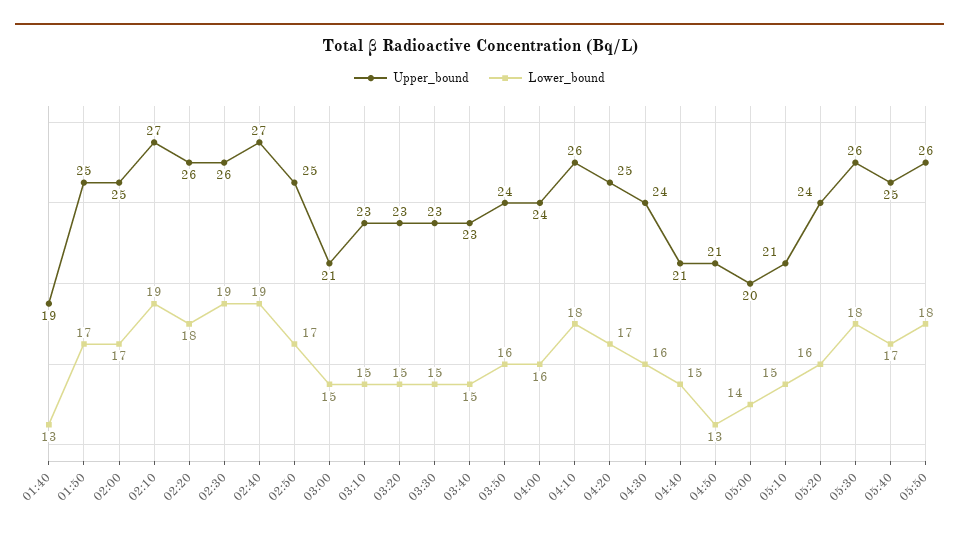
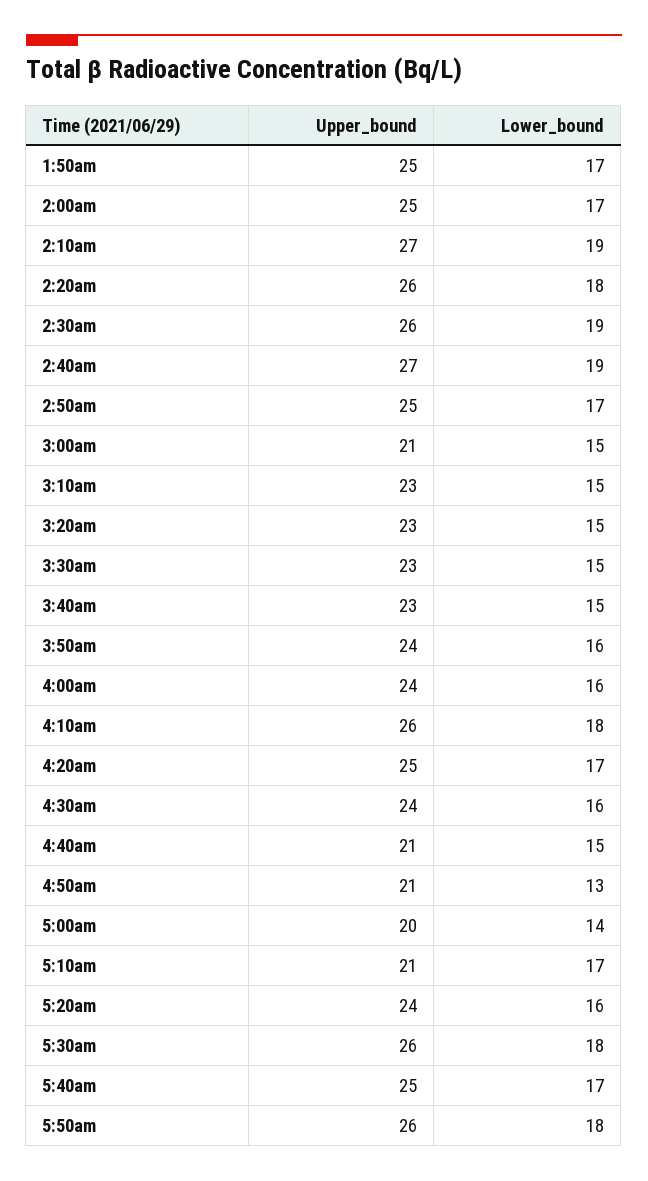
Upper_bound, 01:40: 19 -> none
Lower_bound, 01:40: 13 -> none
Lower_bound, 05:10: 15 -> 17

